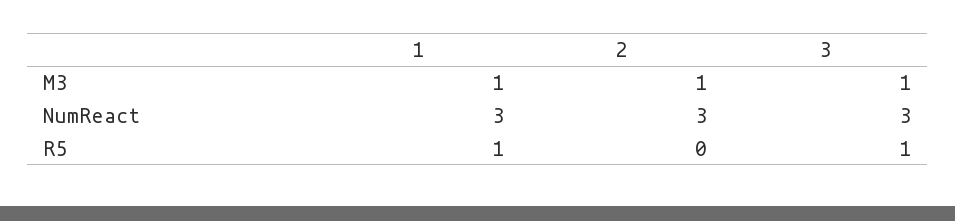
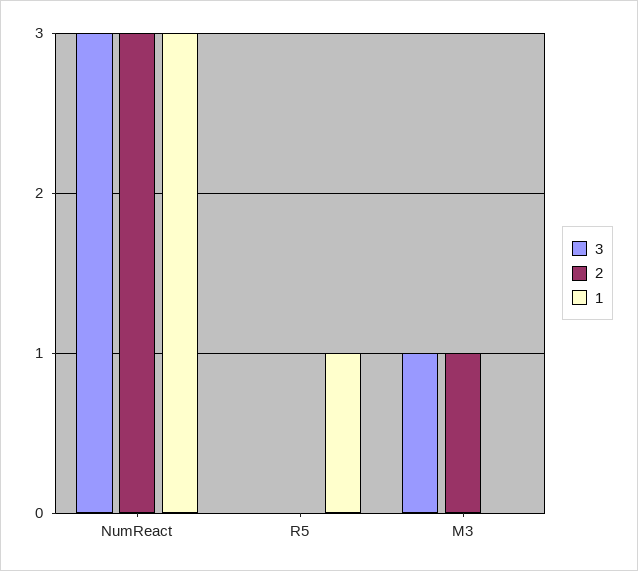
1, M3: 1 -> 0
3, R5: 1 -> 0

